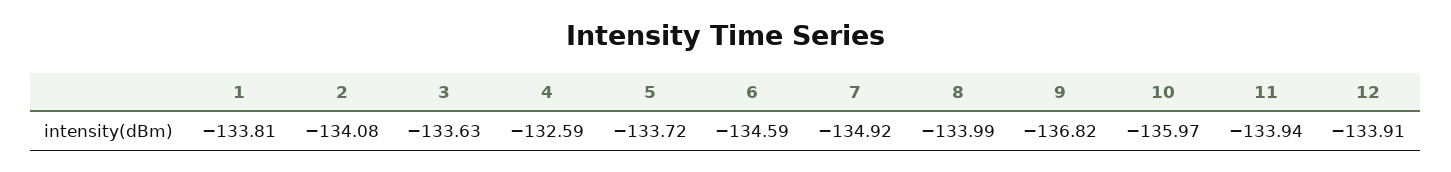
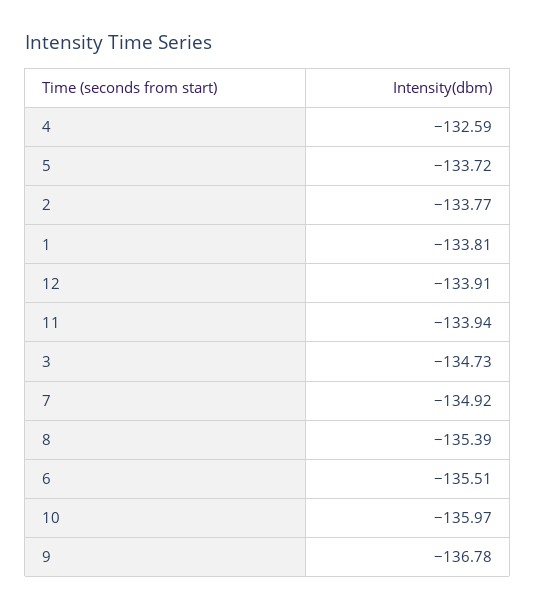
2: -134.08 -> -133.77
3: -133.63 -> -134.73
6: -134.59 -> -135.51
8: -133.99 -> -135.39
9: -136.82 -> -136.78

